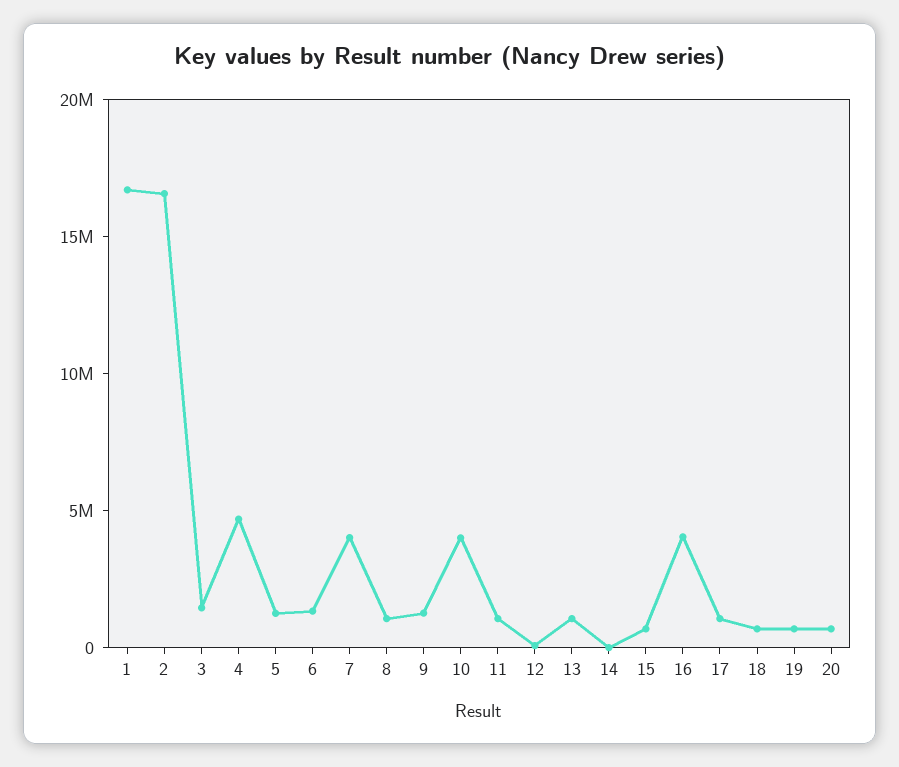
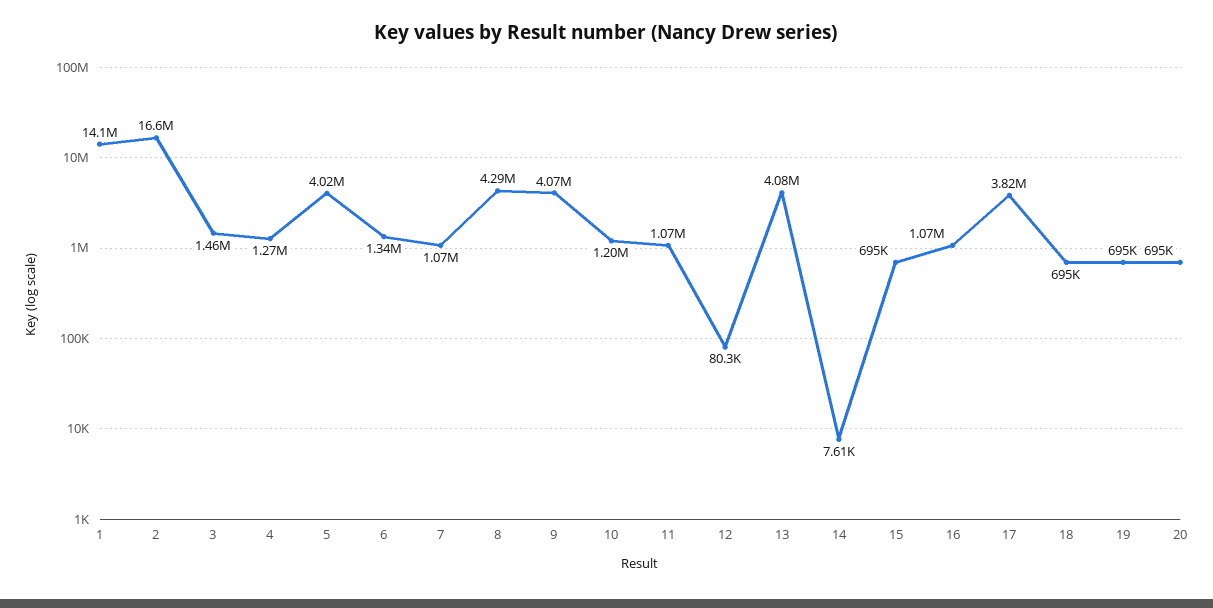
1: 17000000 -> 14100000
4: 5000000 -> 1270000
5: 1000000 -> 4020000
7: 4000000 -> 1070000
8: 1000000 -> 4290000
9: 1000000 -> 4070000
10: 4000000 -> 1200000
13: 1000000 -> 4080000
16: 4000000 -> 1070000
17: 1000000 -> 3820000

